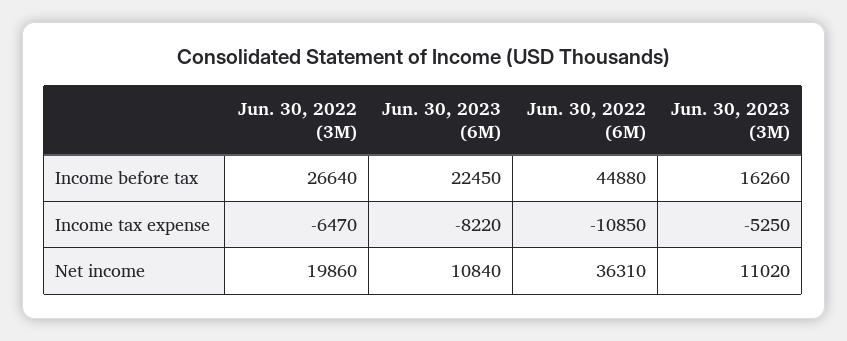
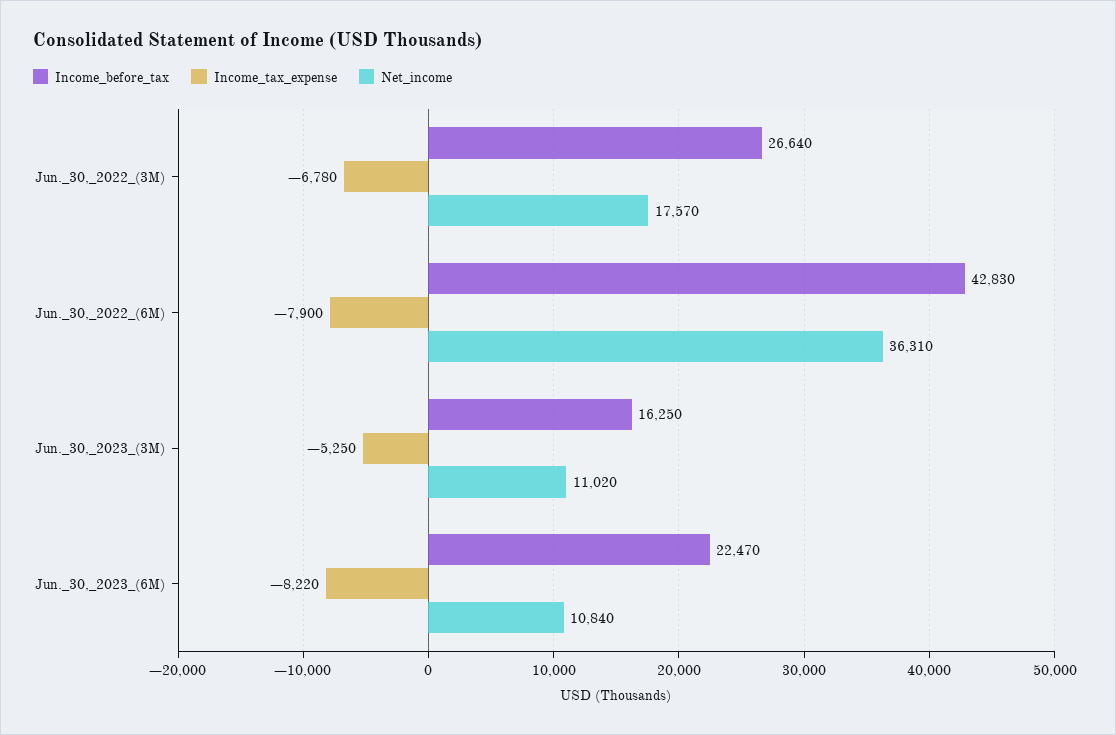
Income before tax, Jun. 30, 2023 (6M): 22450 -> 22470
Income before tax, Jun. 30, 2022 (6M): 44880 -> 42830
Income before tax, Jun. 30, 2023 (3M): 16260 -> 16250
Income tax expense, Jun. 30, 2022 (3M): -6470 -> -6780
Income tax expense, Jun. 30, 2022 (6M): -10850 -> -7900
Net income, Jun. 30, 2022 (3M): 19860 -> 17570

